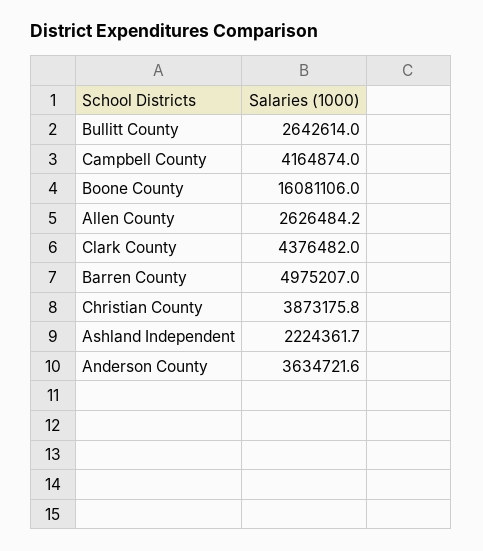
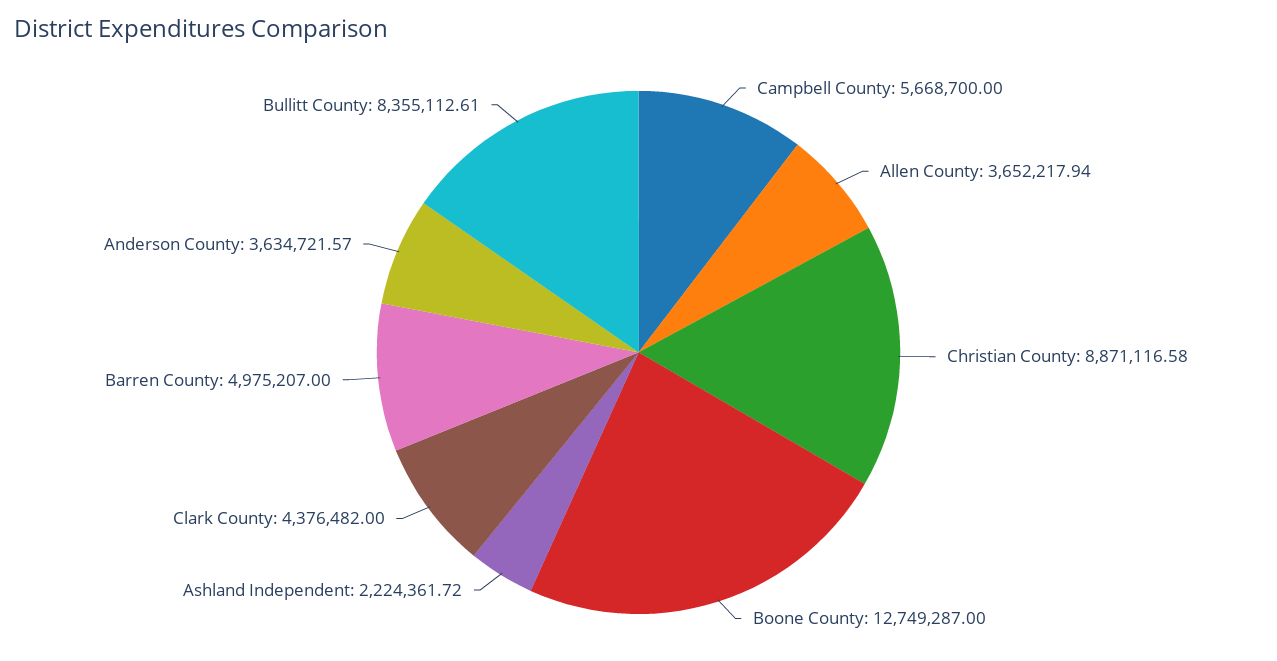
Bullitt County: 2642614 -> 8355112.61
Campbell County: 4164874 -> 5668700
Boone County: 16081106 -> 12749287
Allen County: 2626484.2 -> 3652217.94
Christian County: 3873175.8 -> 8871116.58

